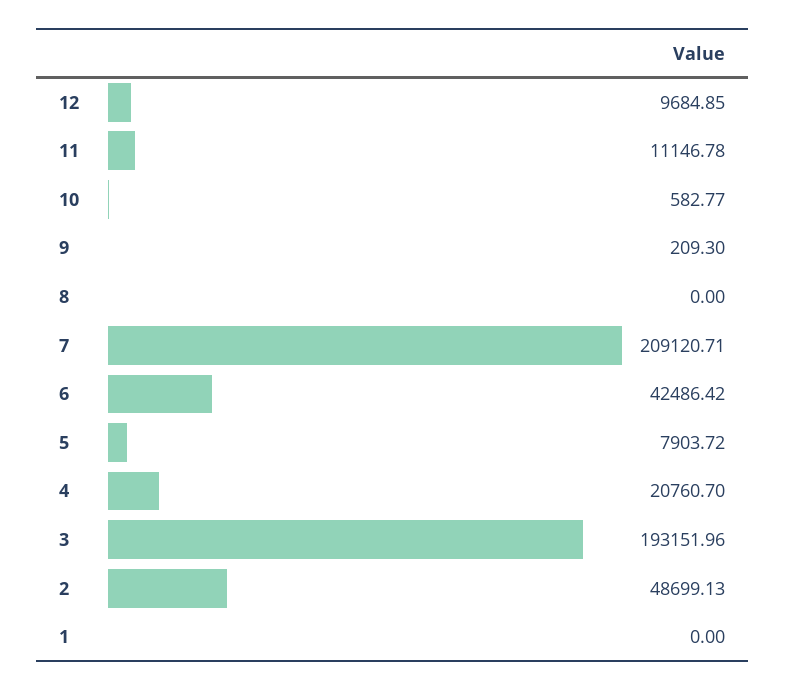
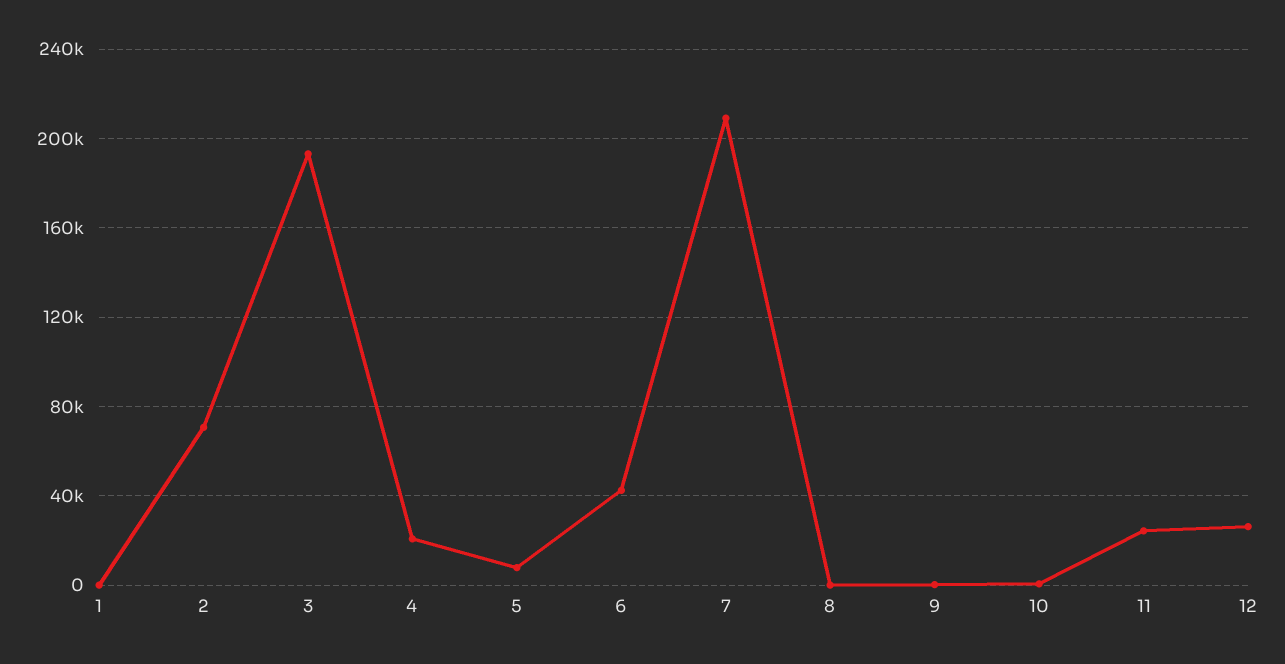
12: 9684.85 -> 25000
11: 11146.78 -> 25000
2: 48699.13 -> 70000

